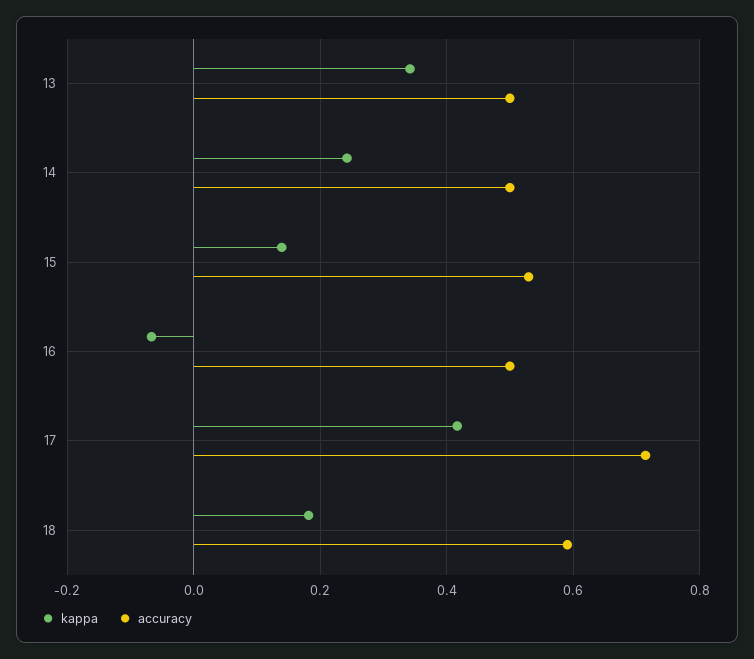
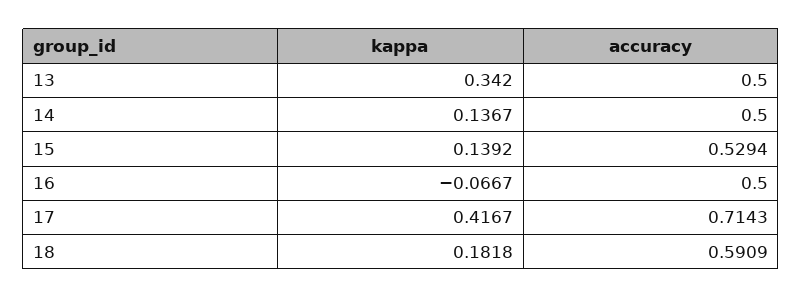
kappa, 14: 0.24 -> 0.1367

